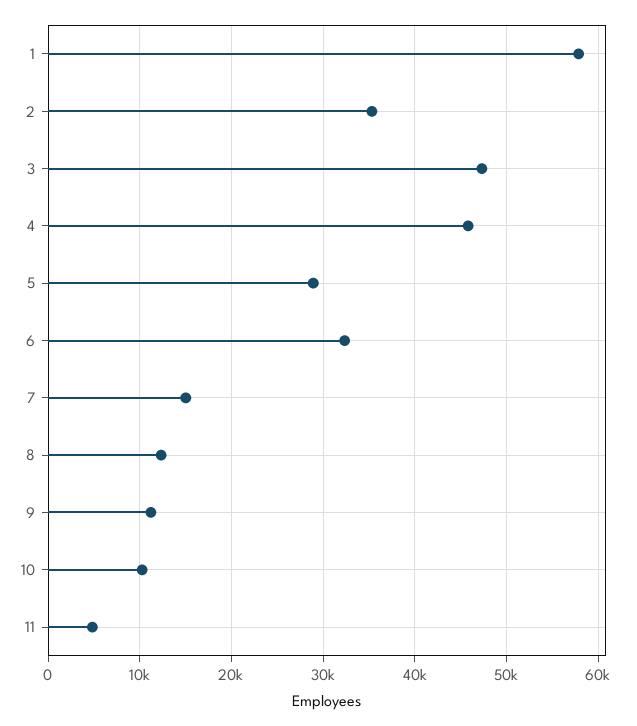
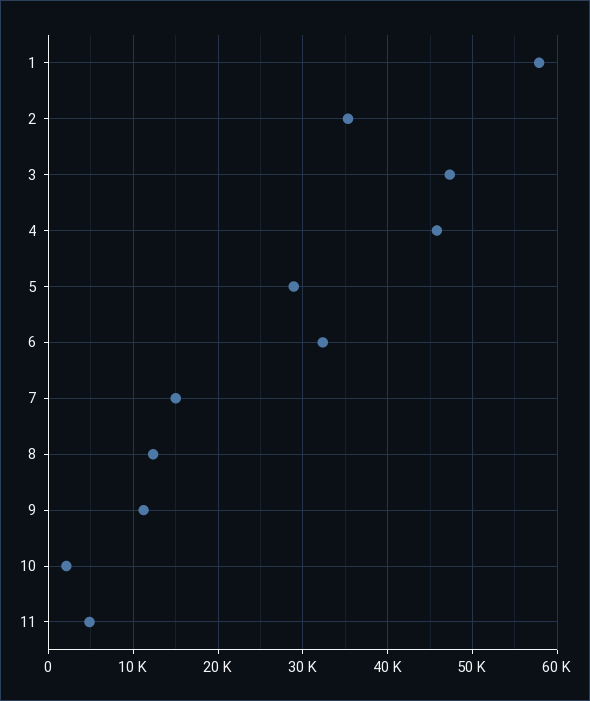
10: 10000 -> 2000

